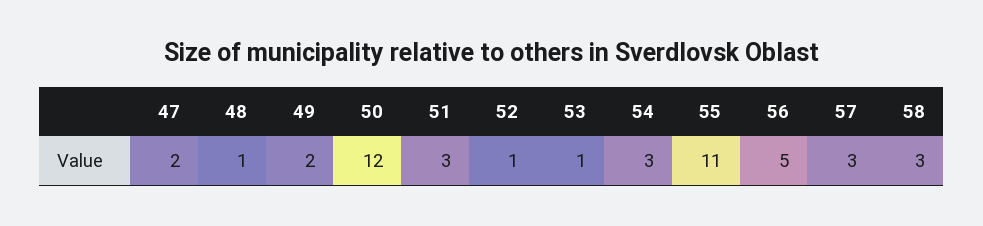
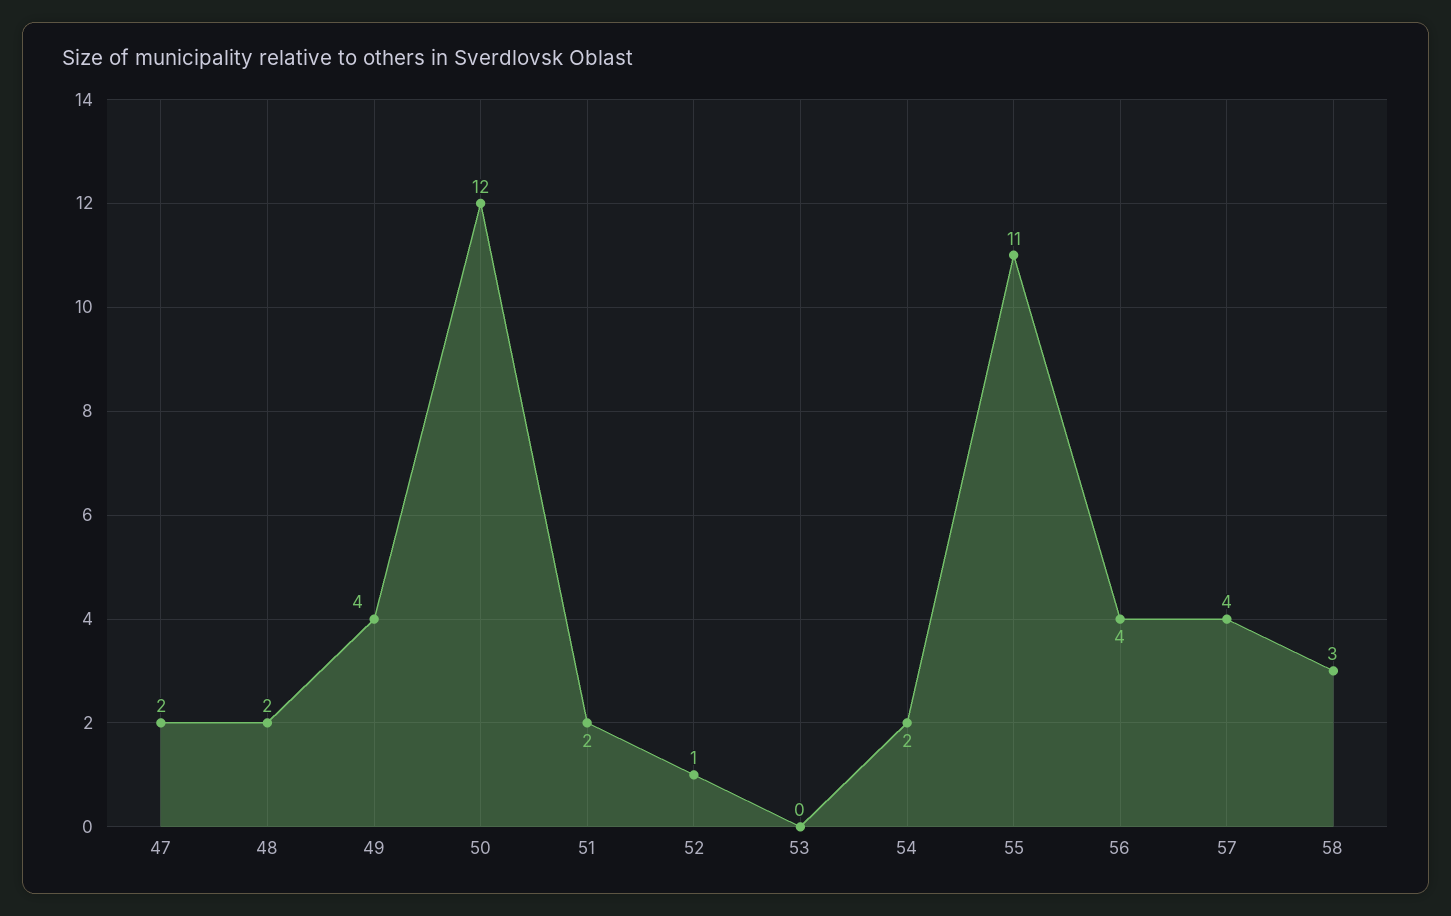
48: 1 -> 2
49: 2 -> 4
51: 3 -> 2
53: 1 -> 0
54: 3 -> 2
56: 5 -> 4
57: 3 -> 4

